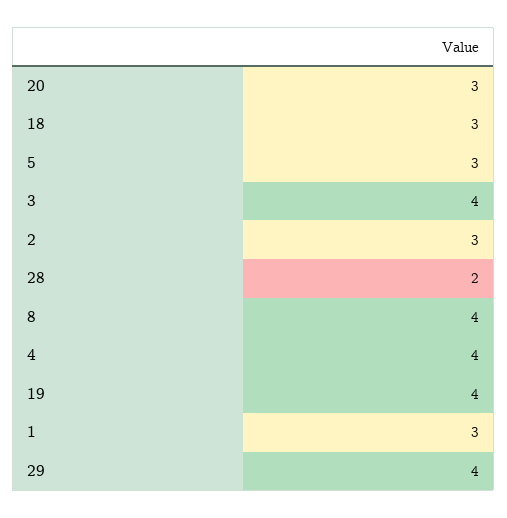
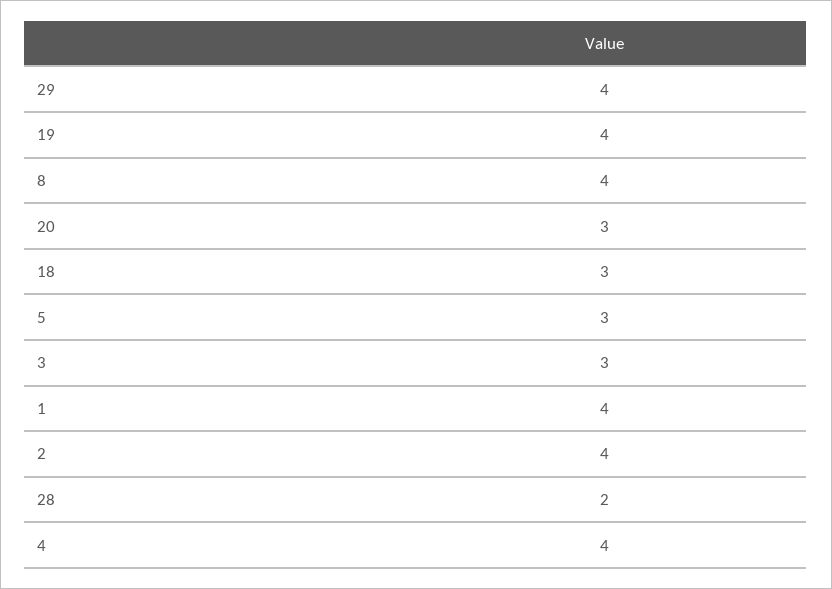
3: 4 -> 3
2: 3 -> 4
1: 3 -> 4

